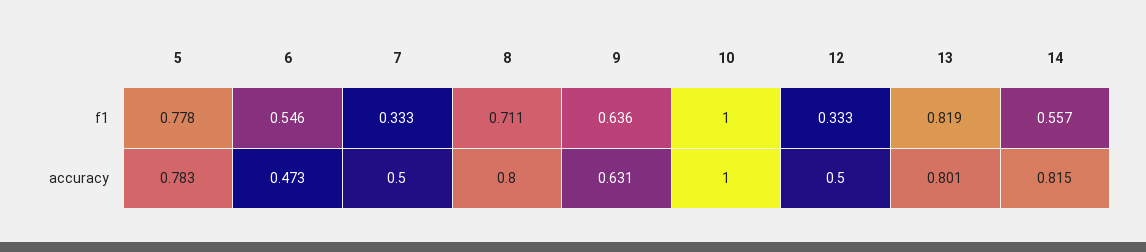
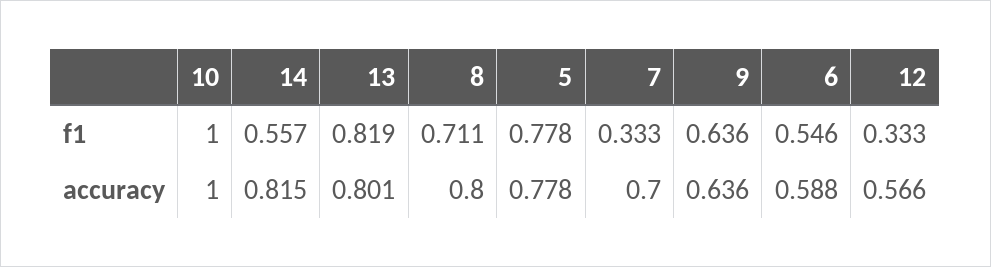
5, accuracy: 0.783 -> 0.778
6, accuracy: 0.473 -> 0.588
7, accuracy: 0.5 -> 0.7
9, accuracy: 0.631 -> 0.636
12, accuracy: 0.5 -> 0.566

